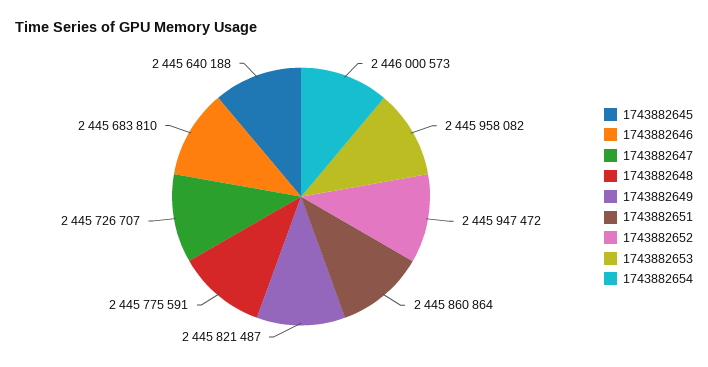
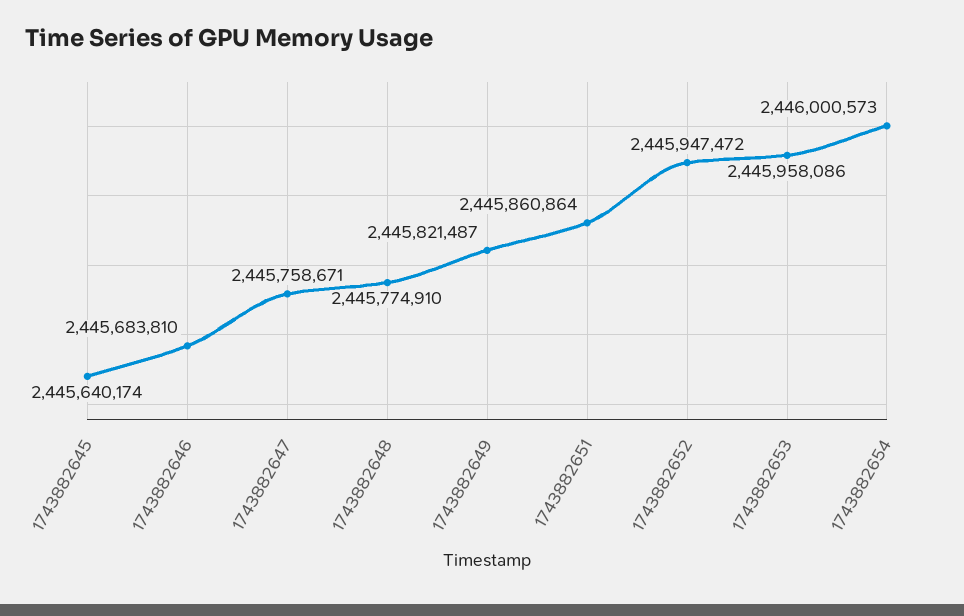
1743882645: 2445640188 -> 2445640174
1743882647: 2445726707 -> 2445758671
1743882648: 2445775591 -> 2445774910
1743882653: 2445958082 -> 2445958086

